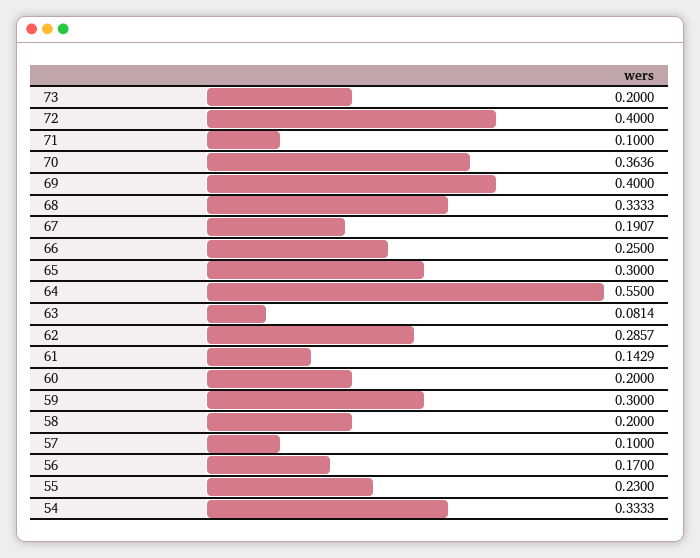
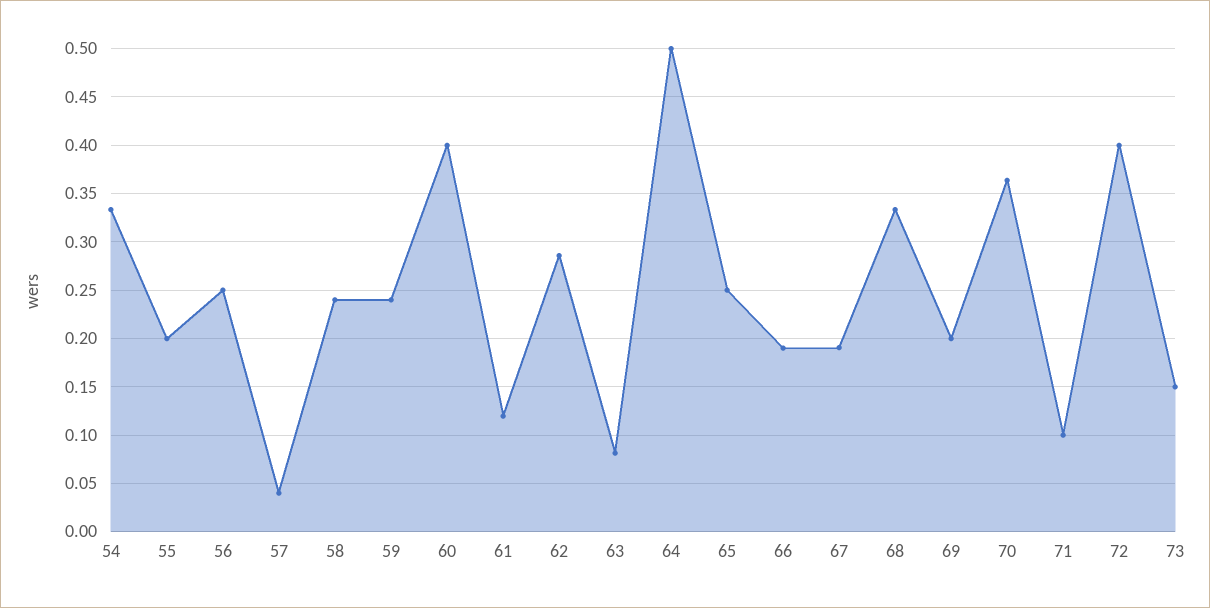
73: 0.2 -> 0.15
69: 0.4 -> 0.2
66: 0.25 -> 0.19
65: 0.3 -> 0.25
64: 0.55 -> 0.5
61: 0.1429 -> 0.12
60: 0.2 -> 0.4
59: 0.3 -> 0.24
58: 0.2 -> 0.24
57: 0.1 -> 0.04
56: 0.17 -> 0.25
55: 0.23 -> 0.2

